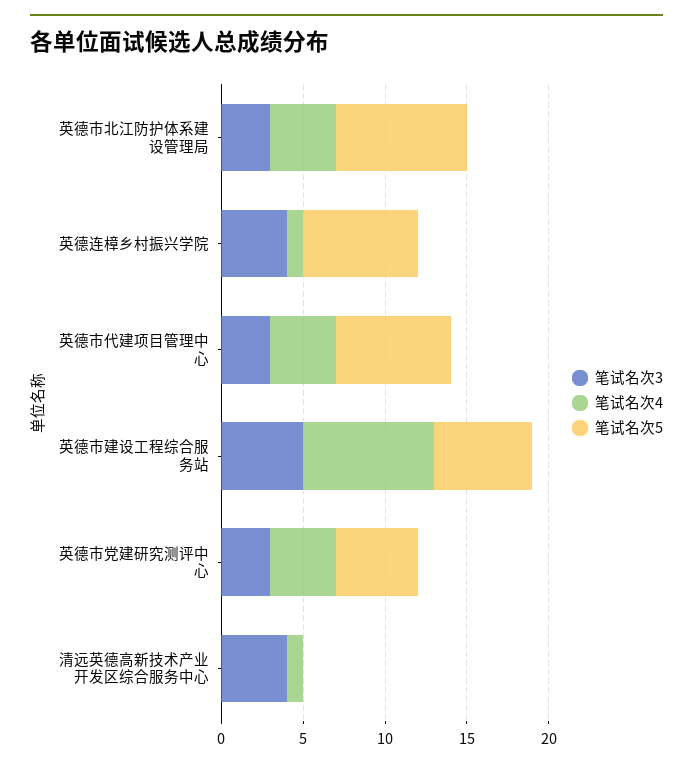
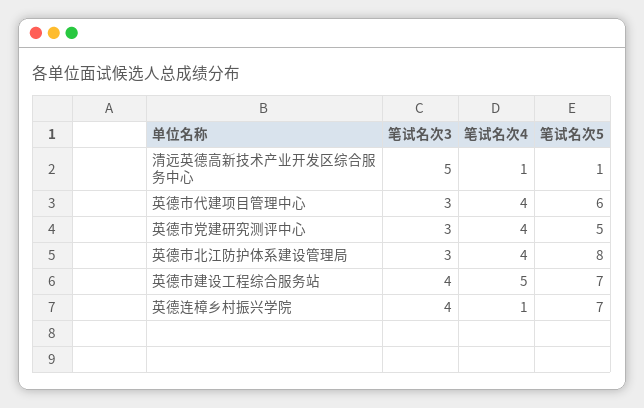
笔试名次5, 英德市代建项目管理中心: 7 -> 6
笔试名次3, 英德市建设工程综合服务站: 5 -> 4
笔试名次4, 英德市建设工程综合服务站: 8 -> 5
笔试名次5, 英德市建设工程综合服务站: 6 -> 7
笔试名次3, 清远英德高新技术产业开发区综合服务中心: 4 -> 5
笔试名次5, 清远英德高新技术产业开发区综合服务中心: 0 -> 1

